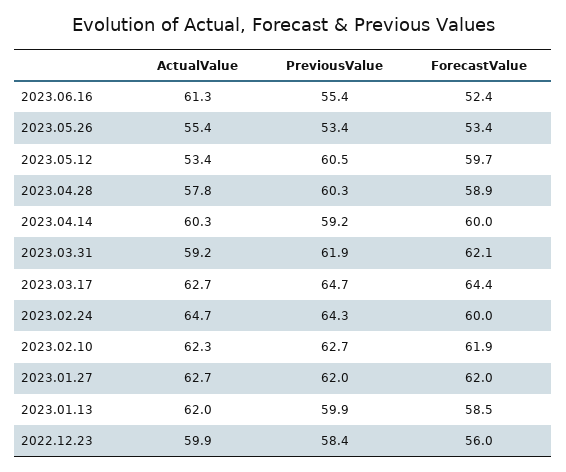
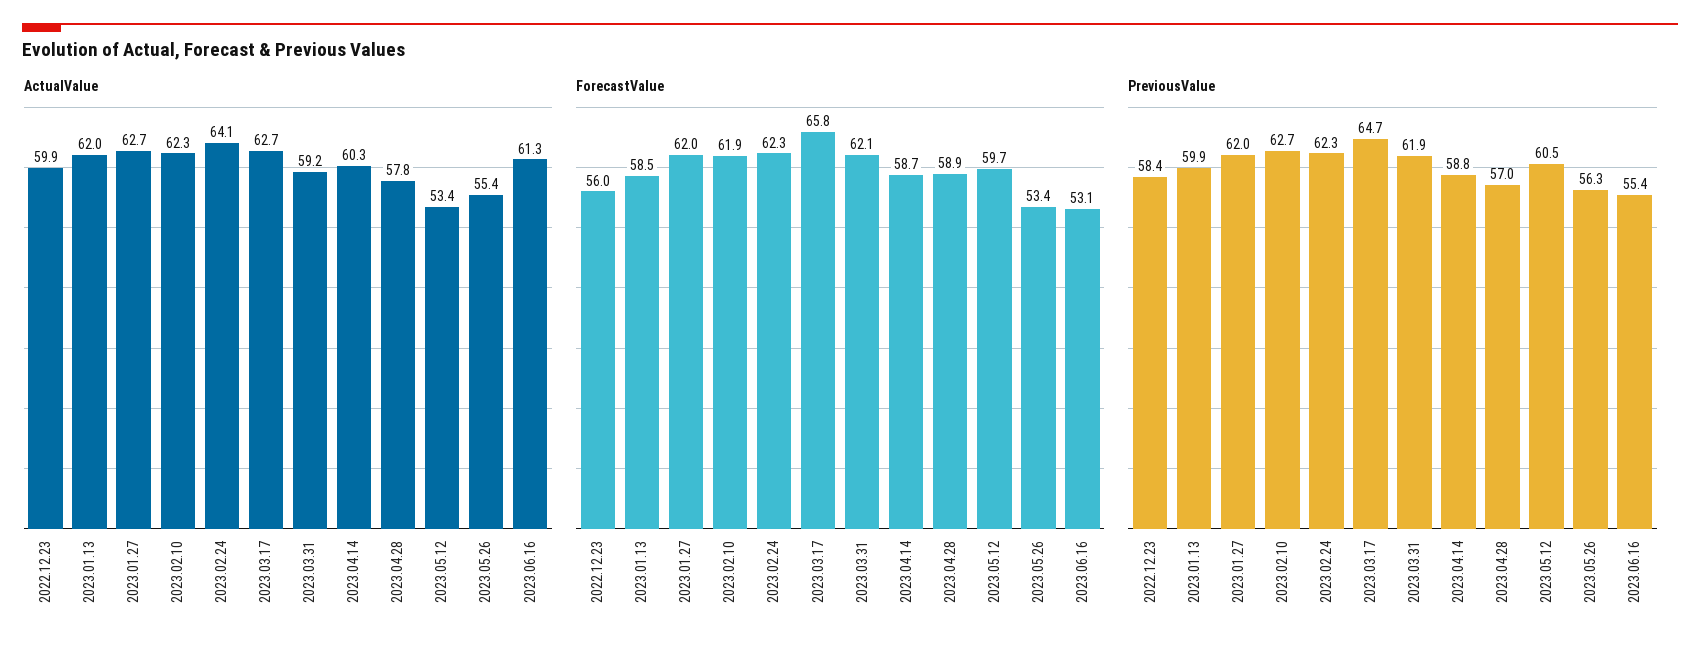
ForecastValue, 2023.06.16: 52.4 -> 53.1
PreviousValue, 2023.05.26: 53.4 -> 56.3
PreviousValue, 2023.04.28: 60.3 -> 57
PreviousValue, 2023.04.14: 59.2 -> 58.8
ForecastValue, 2023.04.14: 60 -> 58.7
ForecastValue, 2023.03.17: 64.4 -> 65.8
ActualValue, 2023.02.24: 64.7 -> 64.1
PreviousValue, 2023.02.24: 64.3 -> 62.3
ForecastValue, 2023.02.24: 60 -> 62.3

